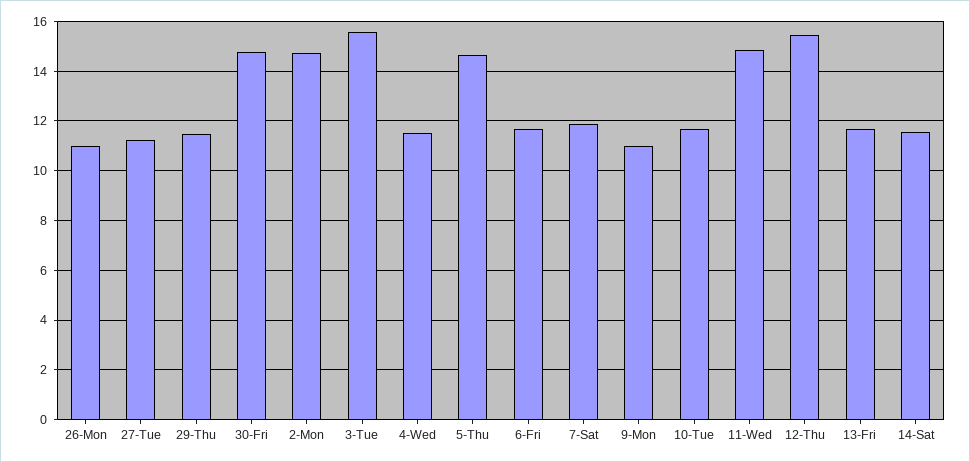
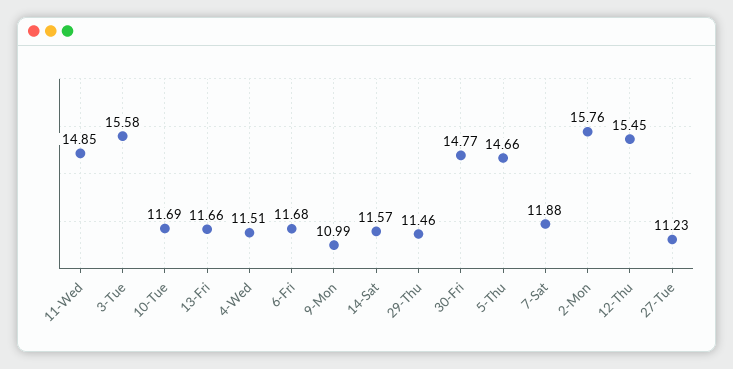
26-Mon: 11 -> none
2-Mon: 14.75 -> 15.76

